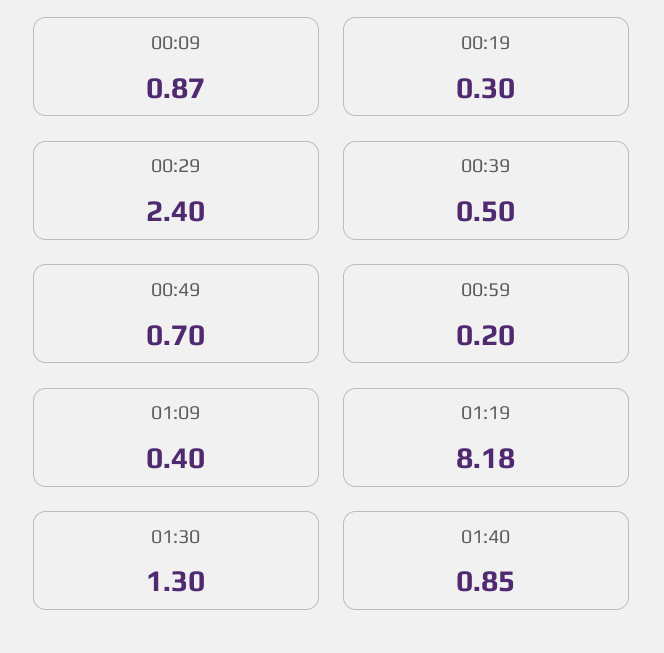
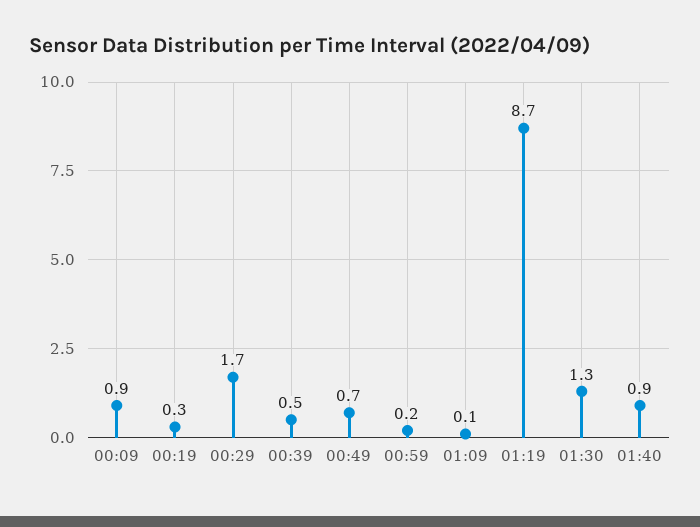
00:29: 2.4 -> 1.7
01:09: 0.4 -> 0.1
01:19: 8.18 -> 8.7

